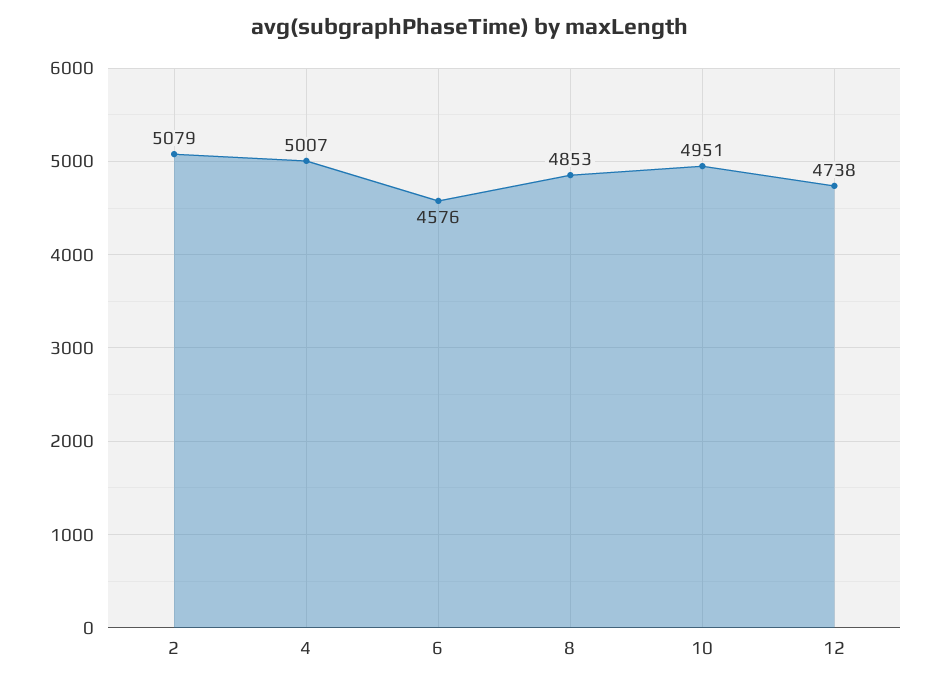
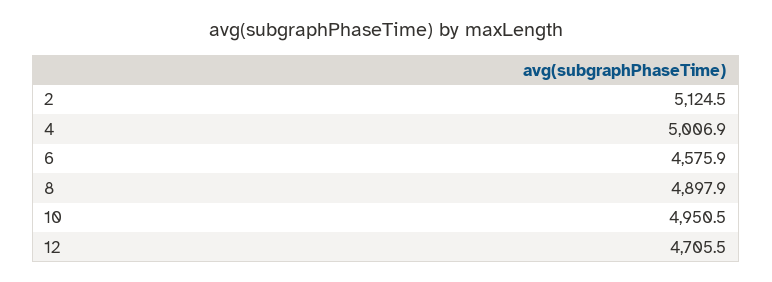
2: 5079 -> 5124.5
8: 4853 -> 4897.9
12: 4738 -> 4705.5

